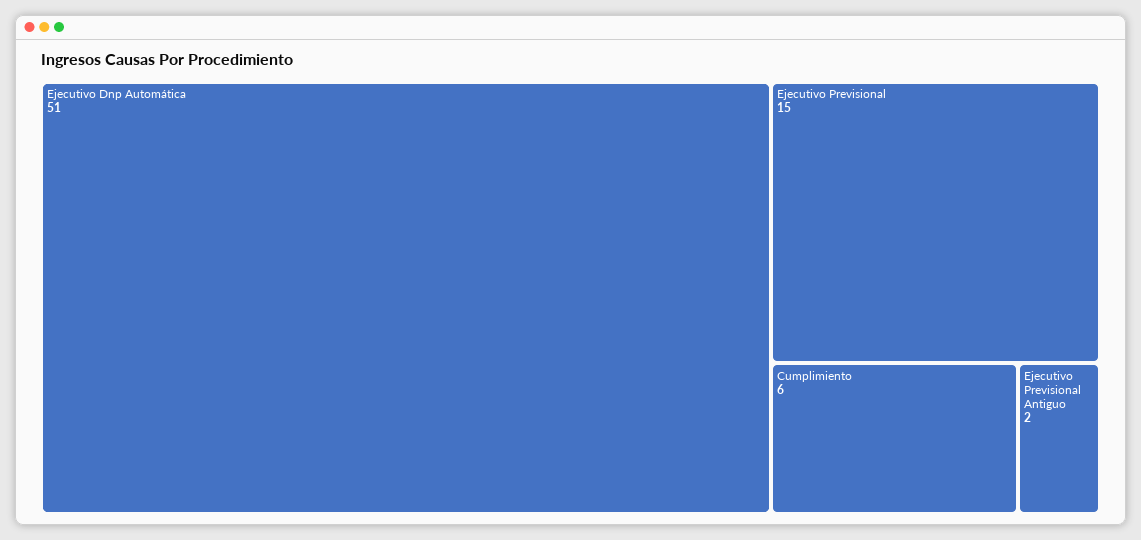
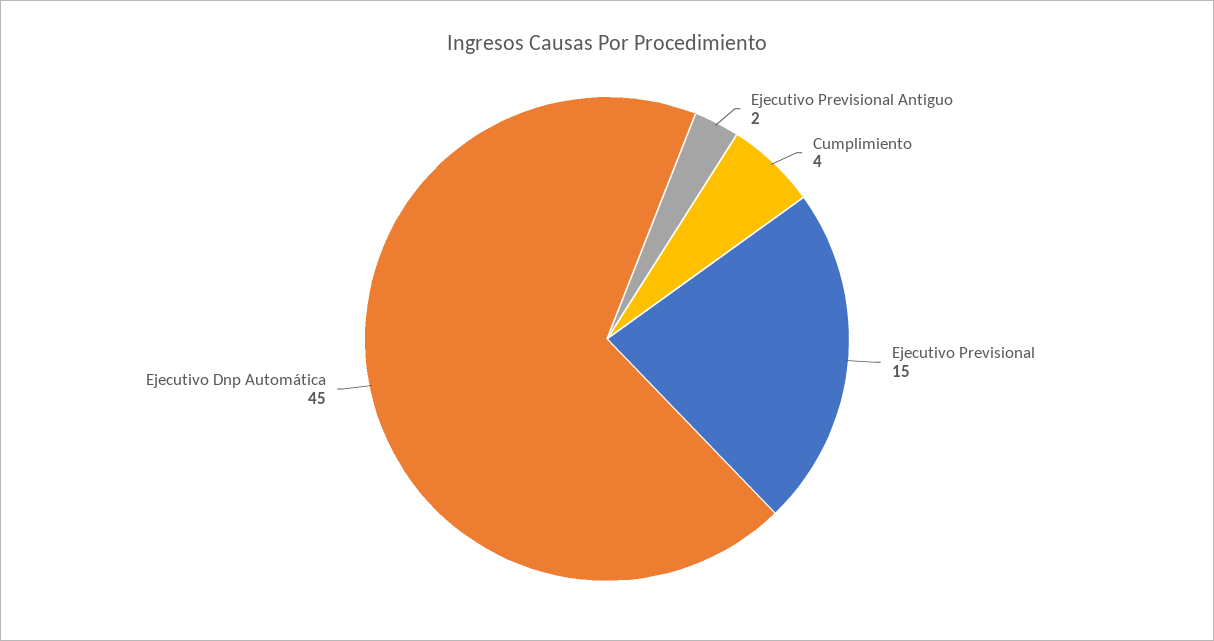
Ejecutivo Dnp Automática: 51 -> 45
Cumplimiento: 6 -> 4

